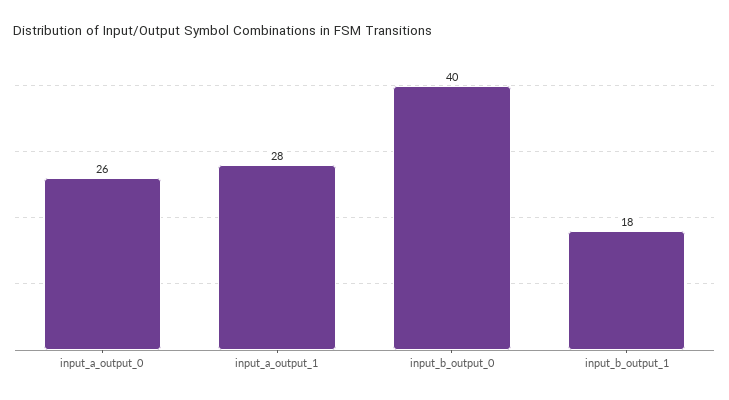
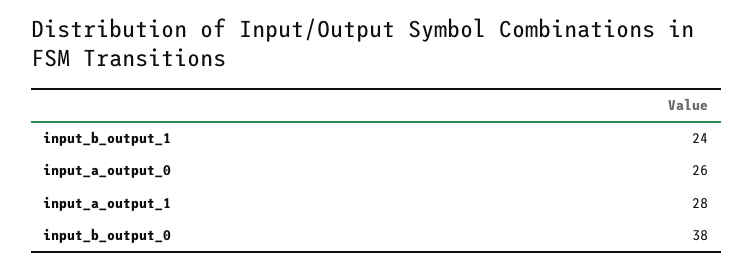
input_b_output_0: 40 -> 38
input_b_output_1: 18 -> 24

